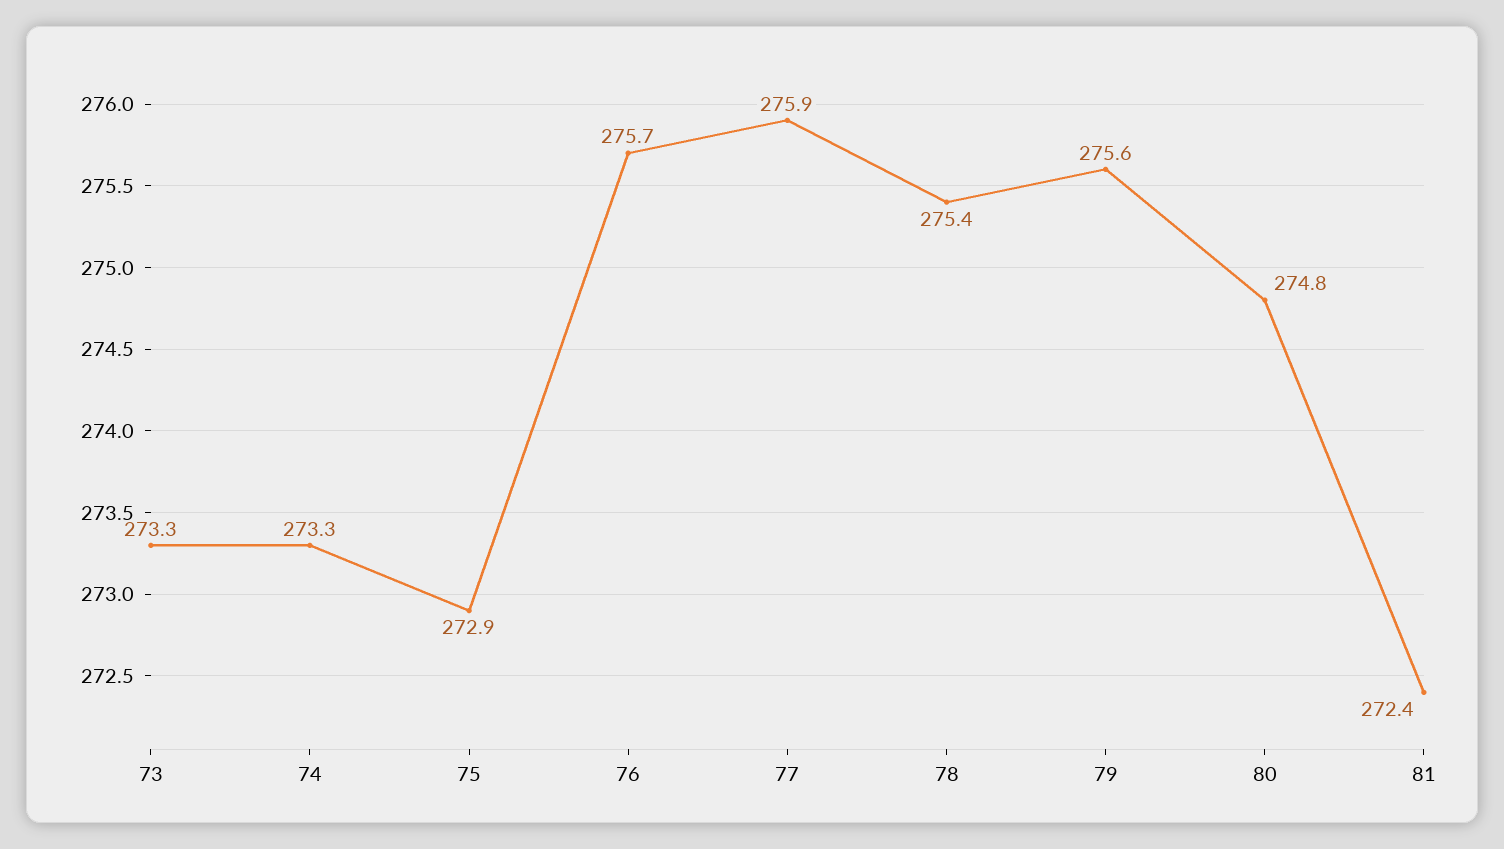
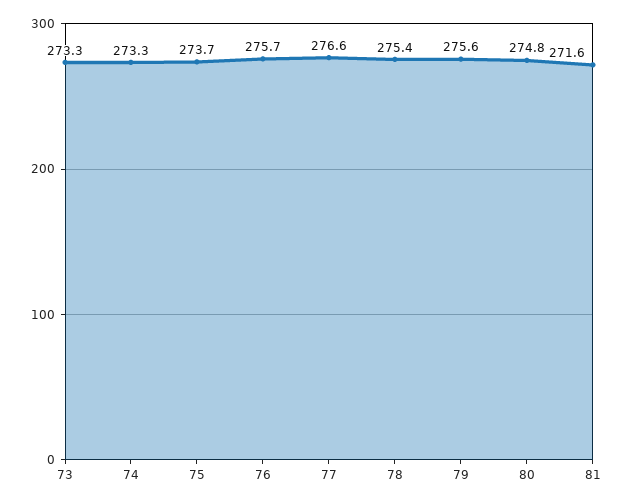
75: 272.9 -> 273.7
77: 275.9 -> 276.6
81: 272.4 -> 271.6

